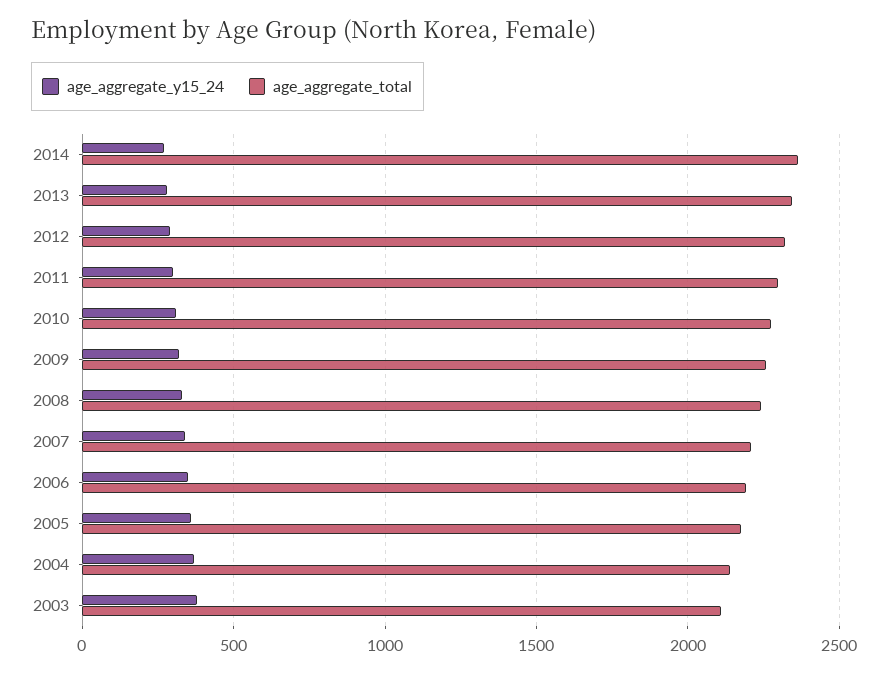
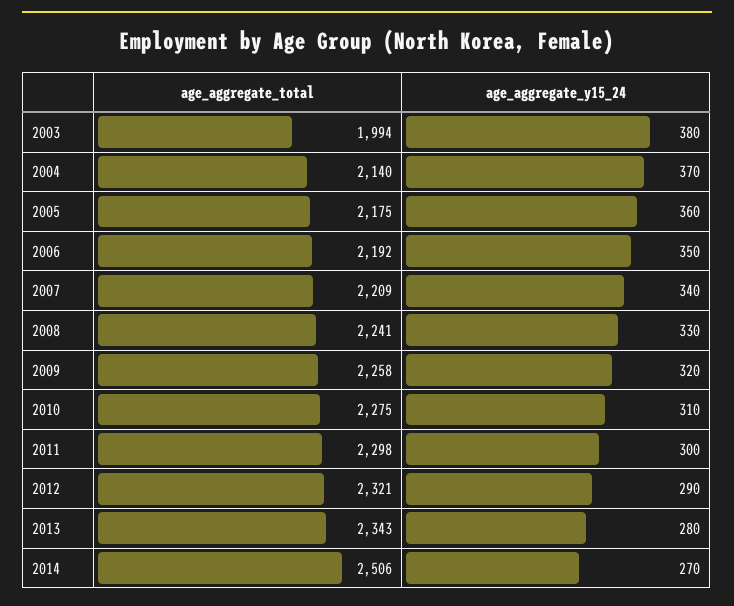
age_aggregate_total, 2014: 2350 -> 2506
age_aggregate_total, 2003: 2100 -> 1994

